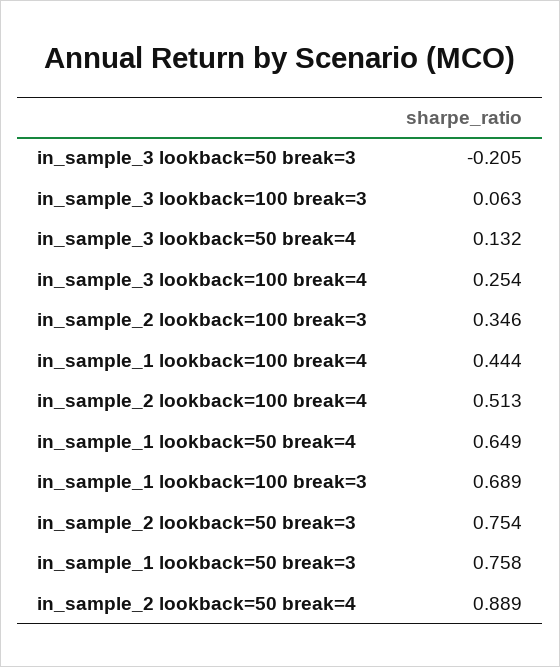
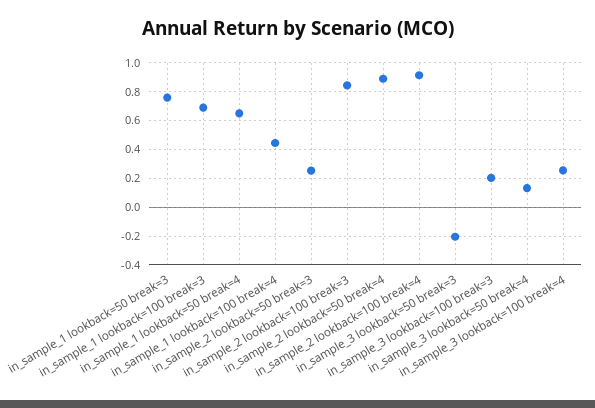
in_sample_3 lookback=100 break=3: 0.063 -> 0.2
in_sample_2 lookback=100 break=3: 0.346 -> 0.85
in_sample_2 lookback=100 break=4: 0.513 -> 0.9
in_sample_2 lookback=50 break=3: 0.754 -> 0.25

